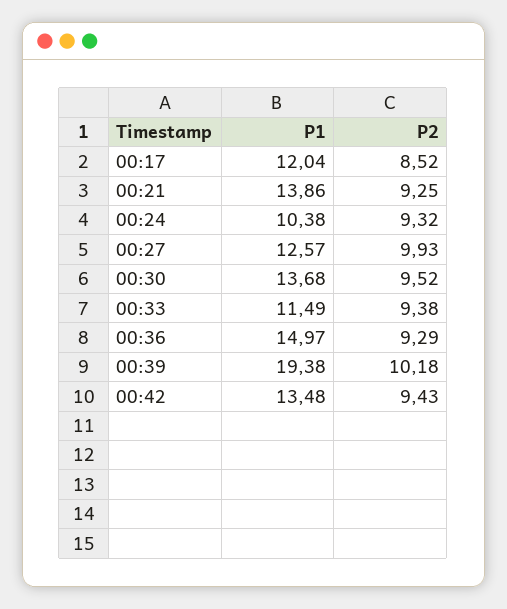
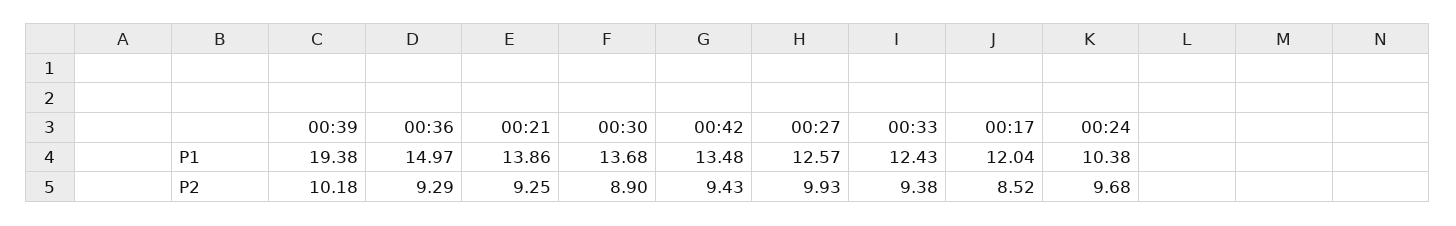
P2, 00:24: 9.32 -> 9.68
P2, 00:30: 9.52 -> 8.9
P1, 00:33: 11.49 -> 12.43

